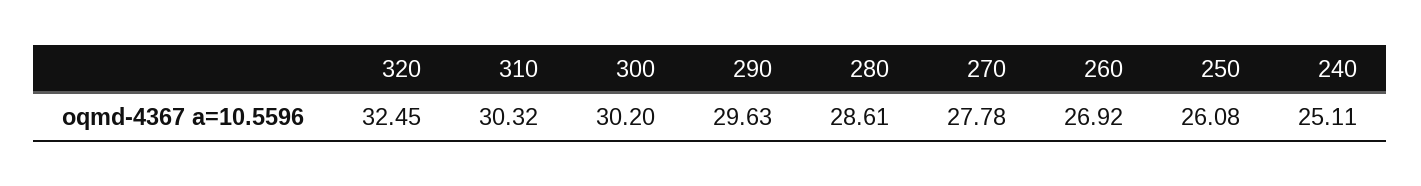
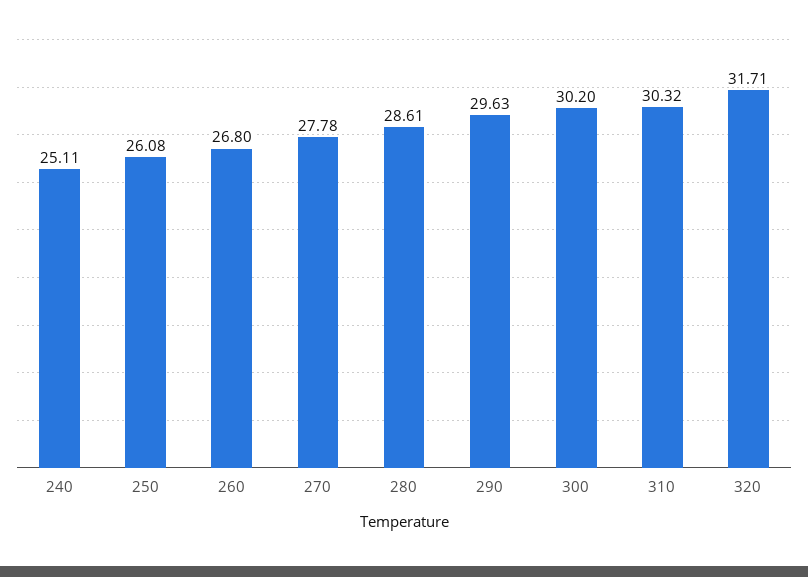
320: 32.45 -> 31.71
260: 26.92 -> 26.8

